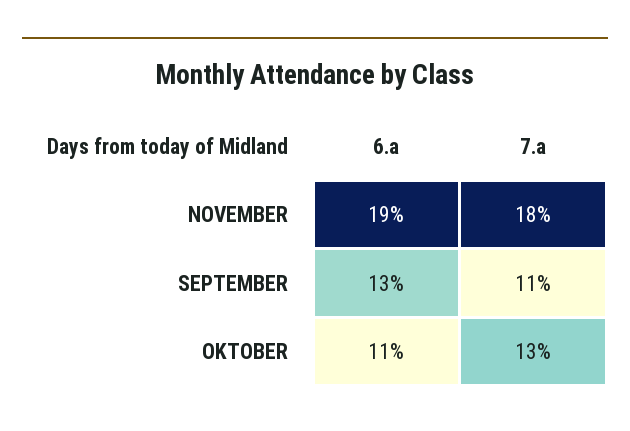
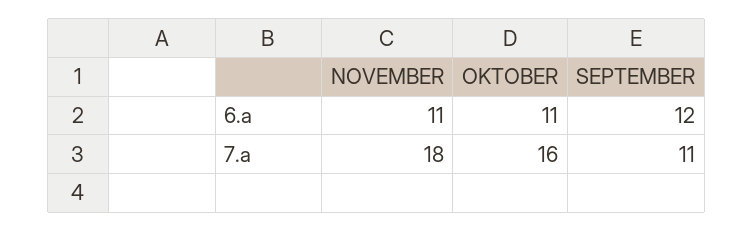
6.a, NOVEMBER: 19 -> 11
6.a, SEPTEMBER: 13 -> 12
7.a, OKTOBER: 13 -> 16

